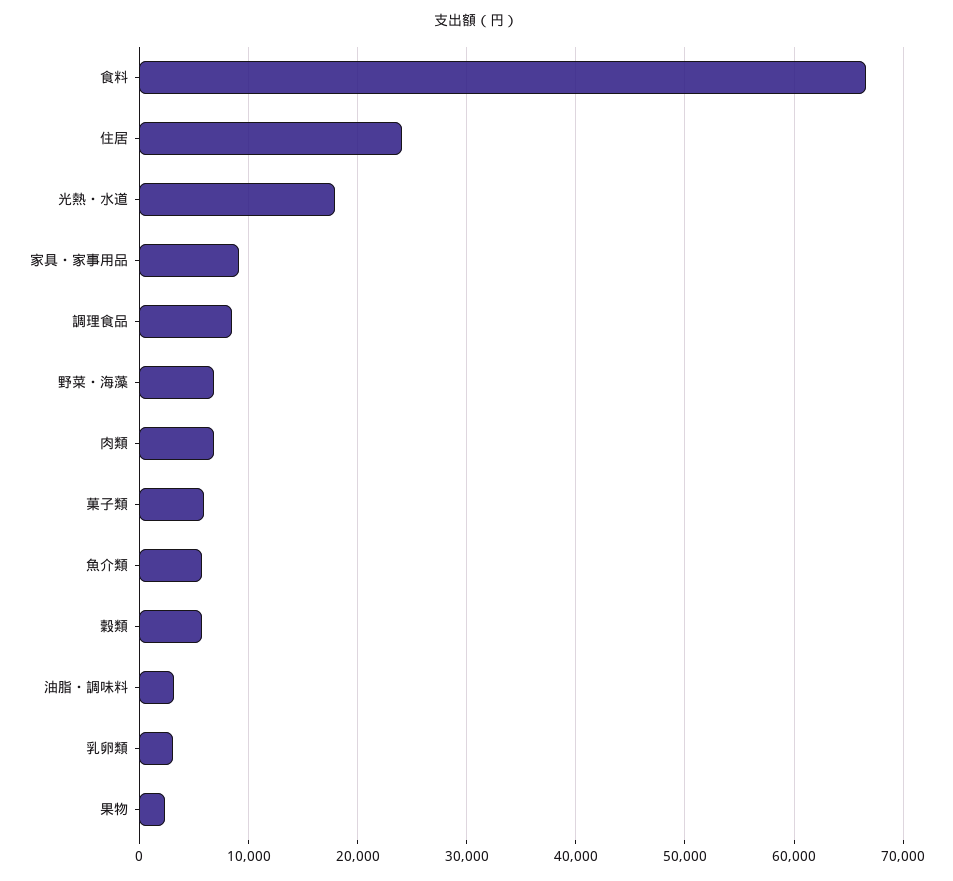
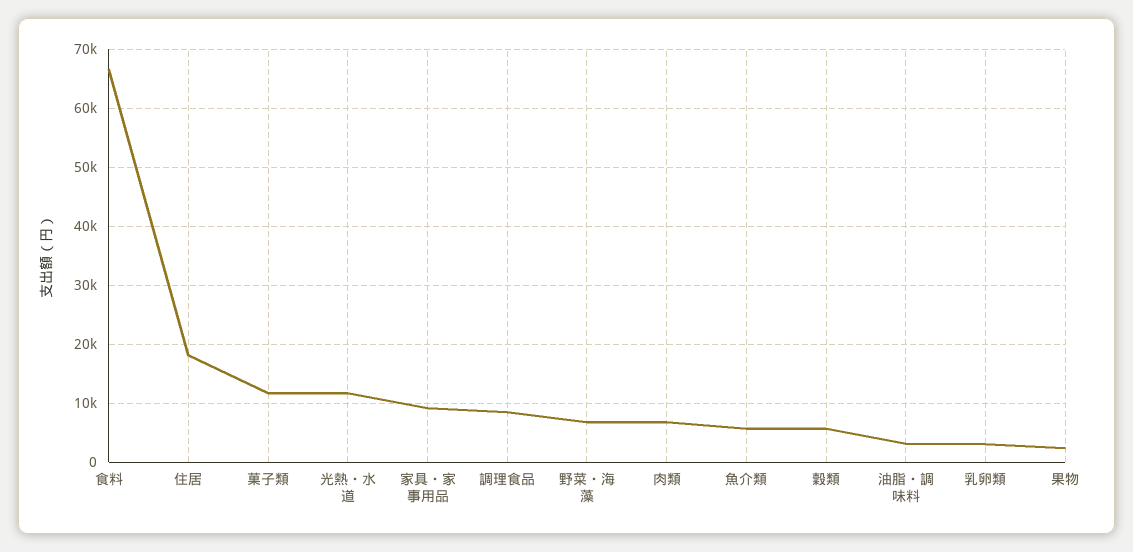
住居: 24000 -> 18000
光熱・水道: 18000 -> 12000
菓子類: 6000 -> 12000

